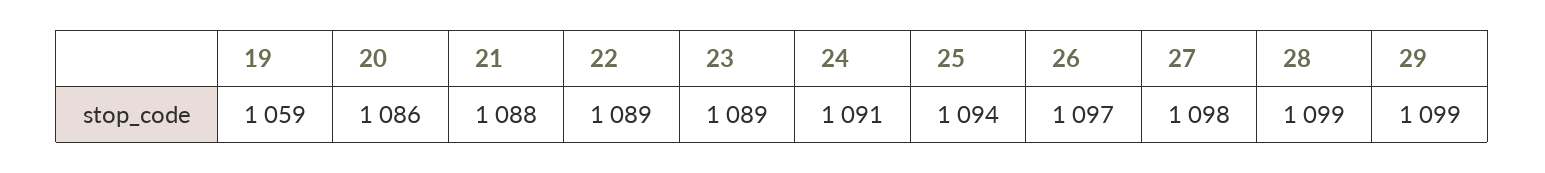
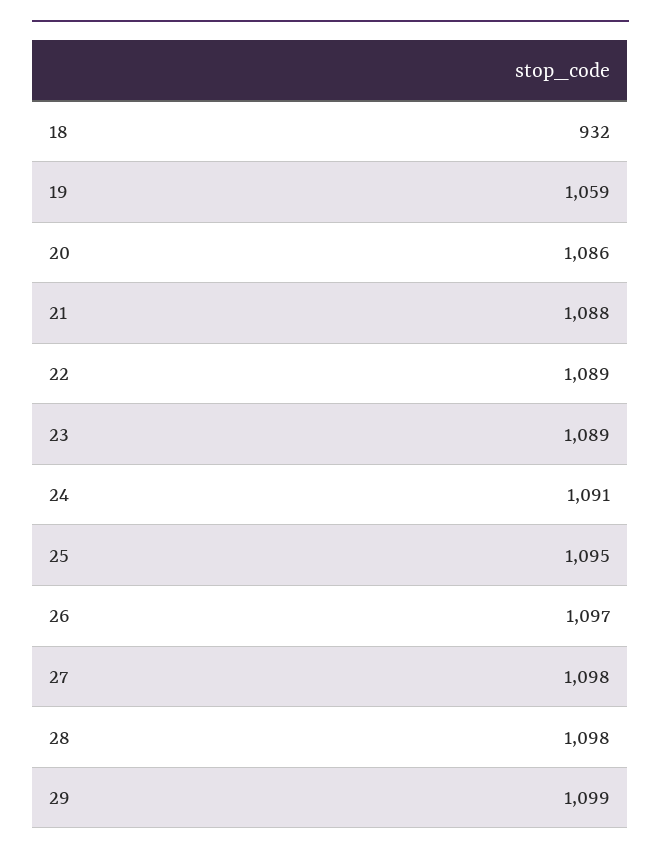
25: 1094 -> 1095
28: 1099 -> 1098
18: none -> 932

